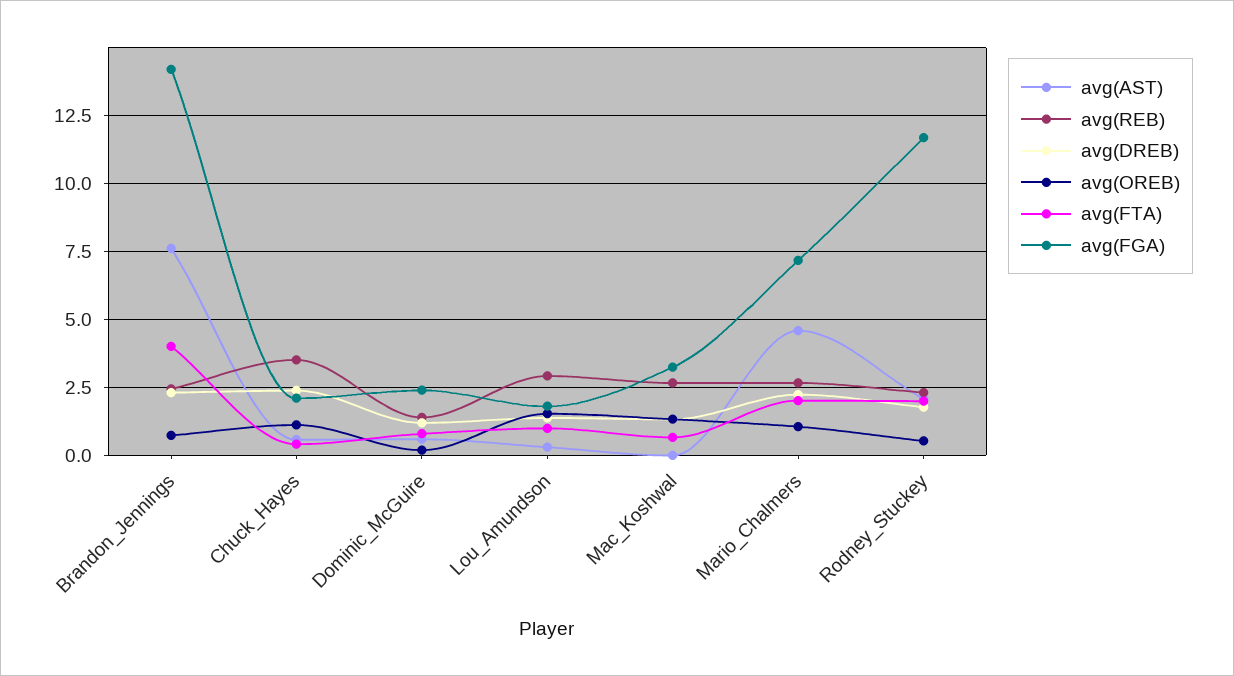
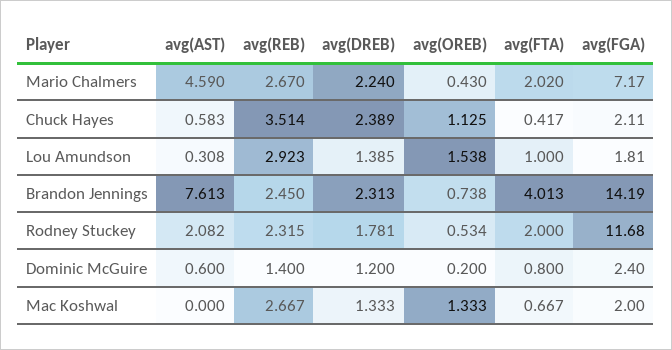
avg(FGA), Mac_Koshwal: 3.25 -> 2
avg(OREB), Mario_Chalmers: 1 -> 0.43

